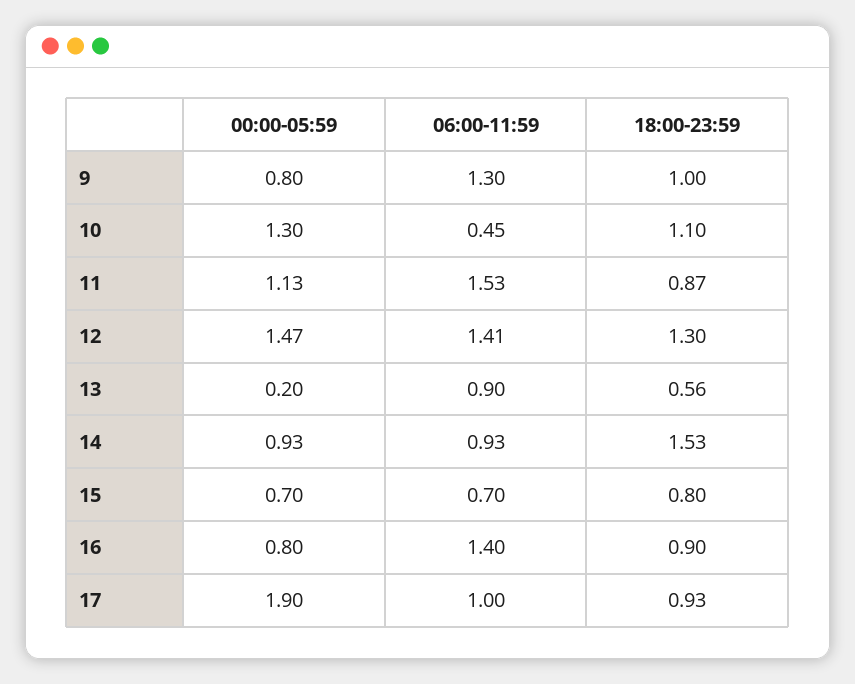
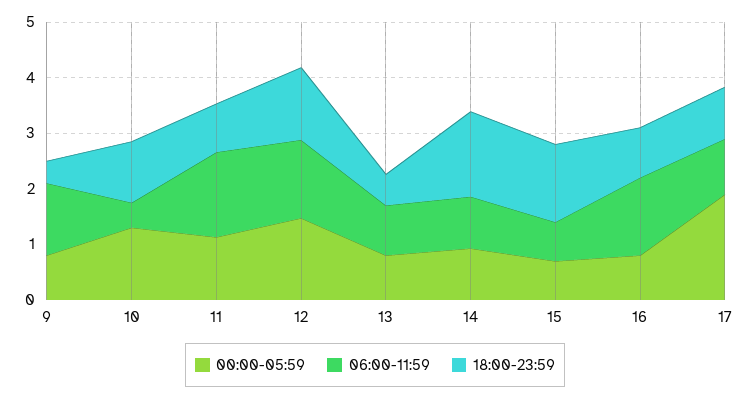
18:00-23:59, 9: 1 -> 0.4
00:00-05:59, 13: 0.2 -> 0.8
18:00-23:59, 15: 0.8 -> 1.4

